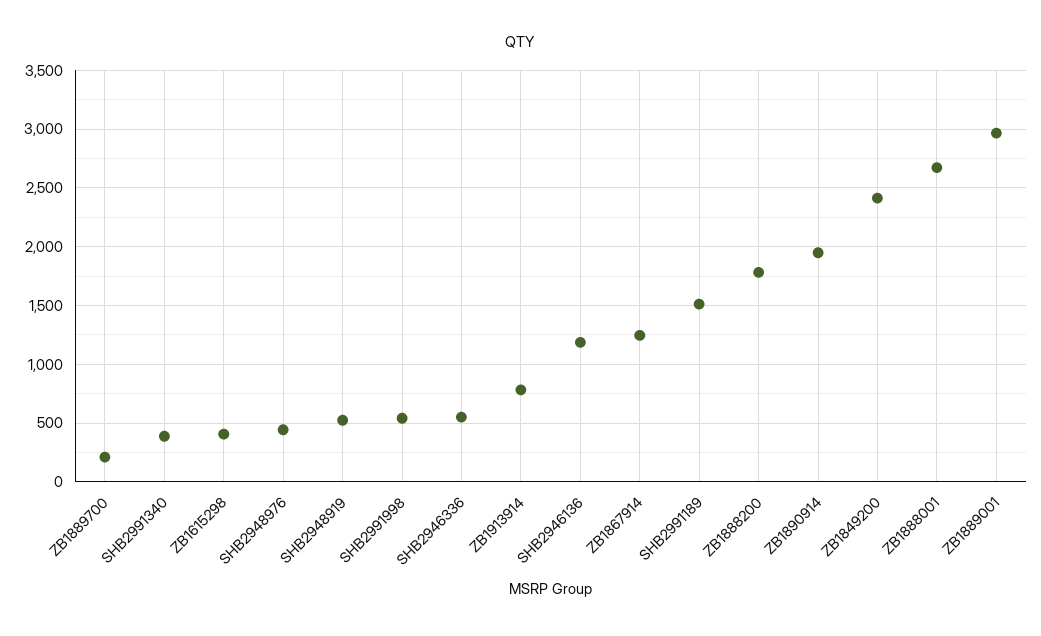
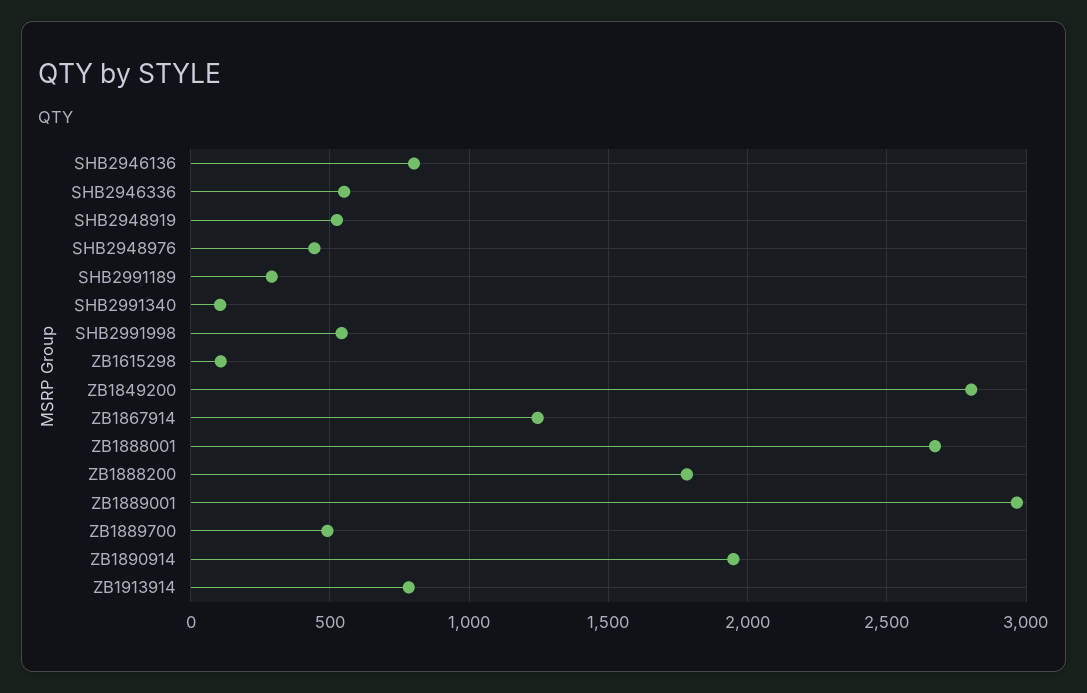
ZB1889700: 200 -> 500
SHB2991340: 400 -> 100
ZB1615298: 400 -> 100
SHB2946136: 1200 -> 800
SHB2991189: 1500 -> 300
ZB1849200: 2400 -> 2800

